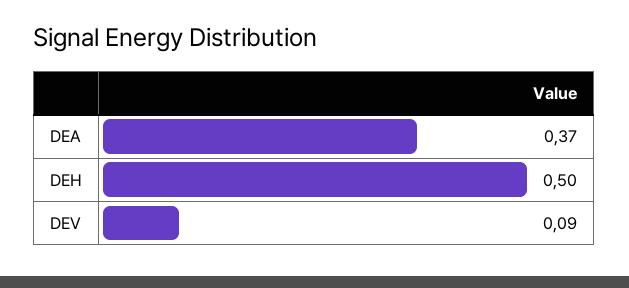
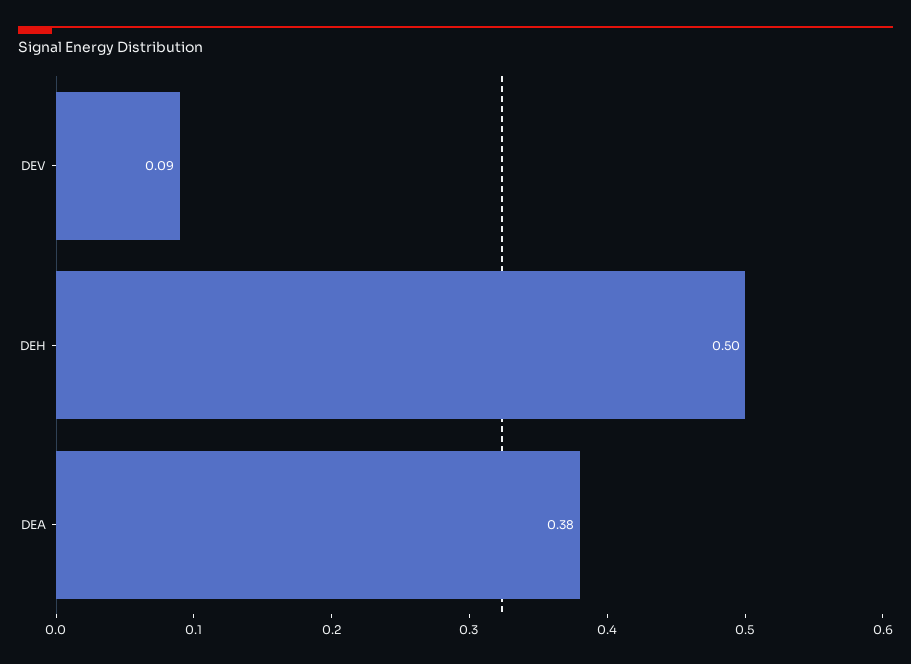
DEA: 0.37 -> 0.38

